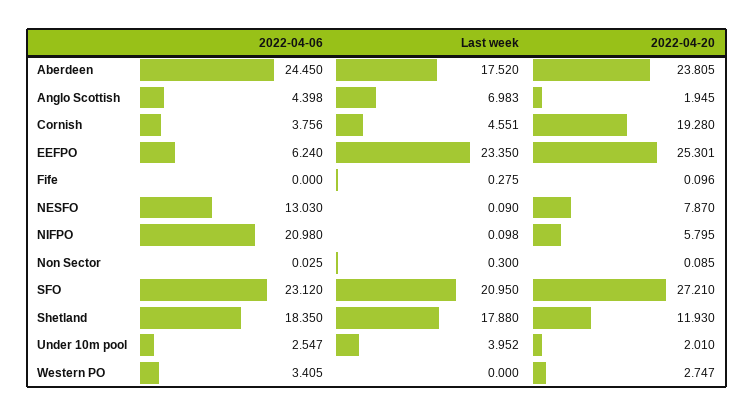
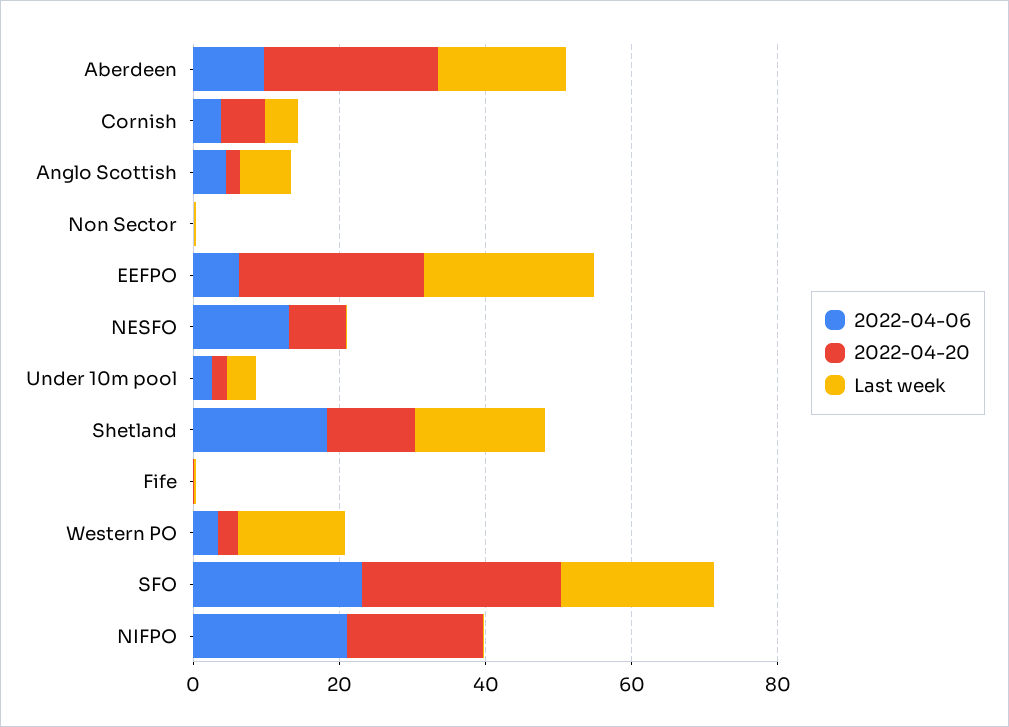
2022-04-06, Aberdeen: 24.45 -> 10
2022-04-20, Cornish: 19.28 -> 5
2022-04-20, NIFPO: 5.795 -> 20
Last week, Western PO: 0 -> 15

